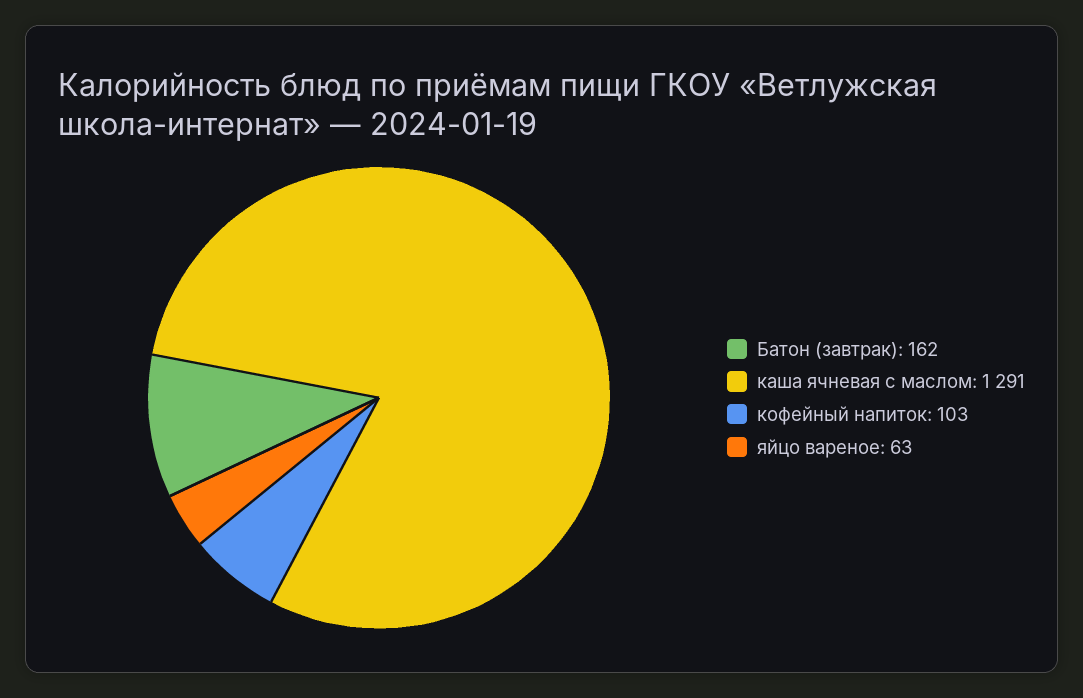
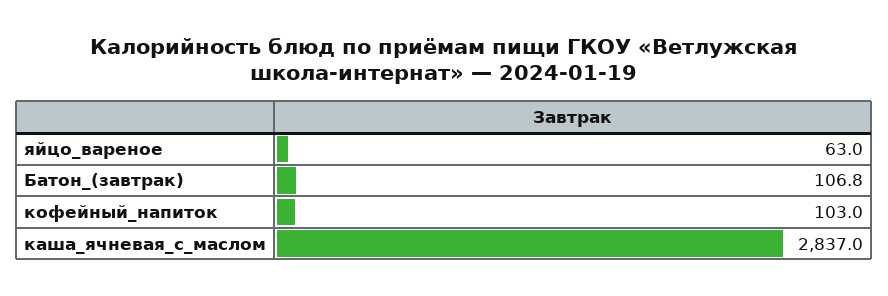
Батон (завтрак): 162 -> 106.8
каша ячневая с маслом: 1291 -> 2837

